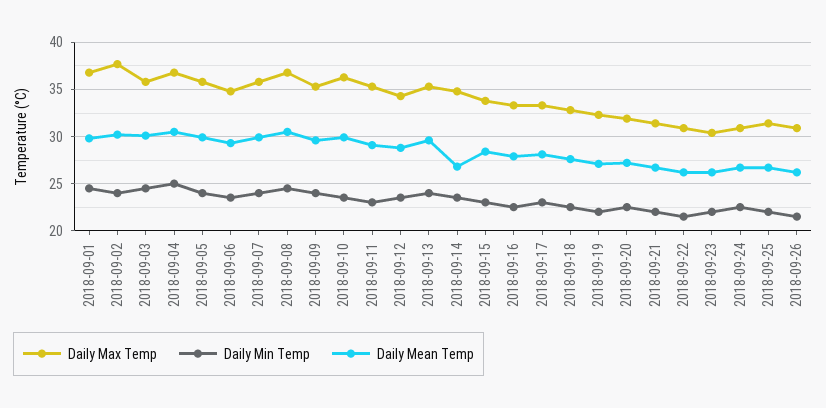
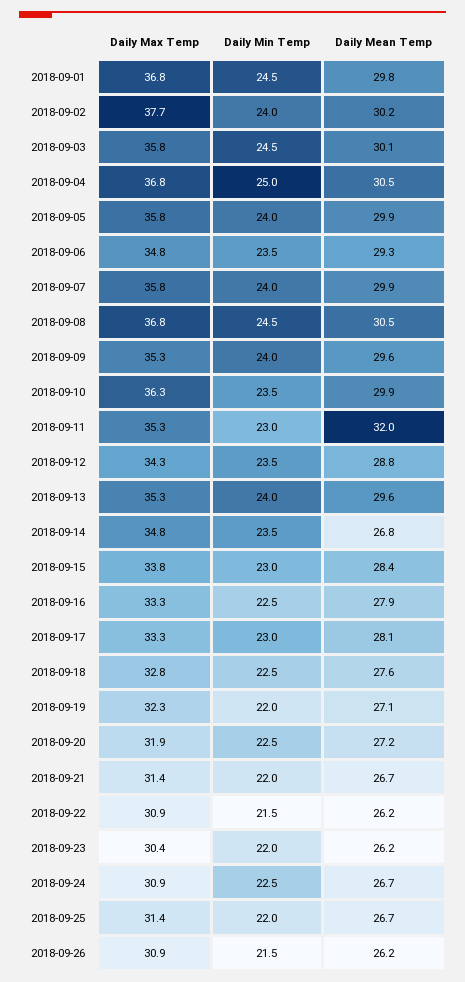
Daily Mean Temp, 2018-09-11: 29 -> 32

